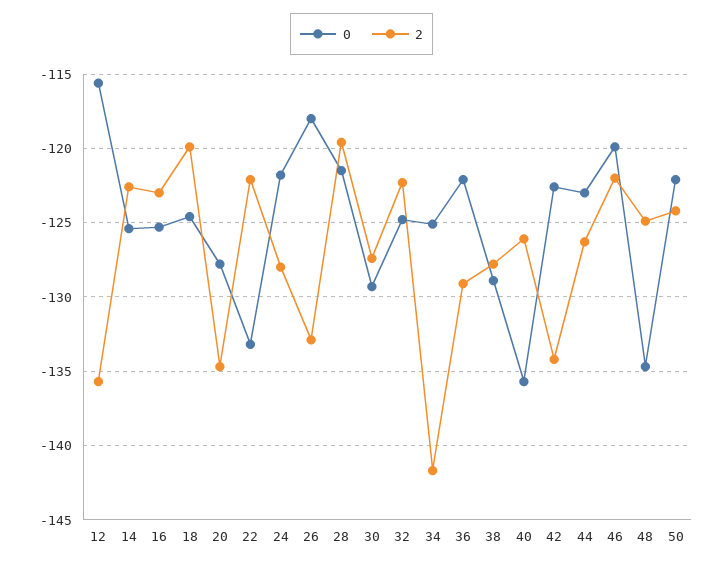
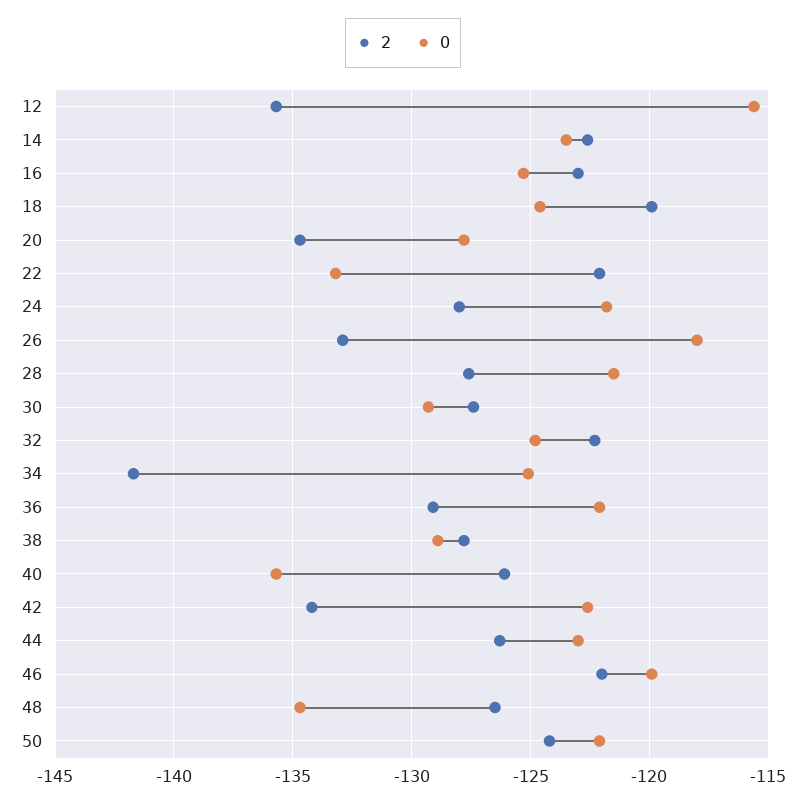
0, 14: -125.5 -> -123.5
2, 28: -119.5 -> -127.5
2, 48: -125 -> -126.5

